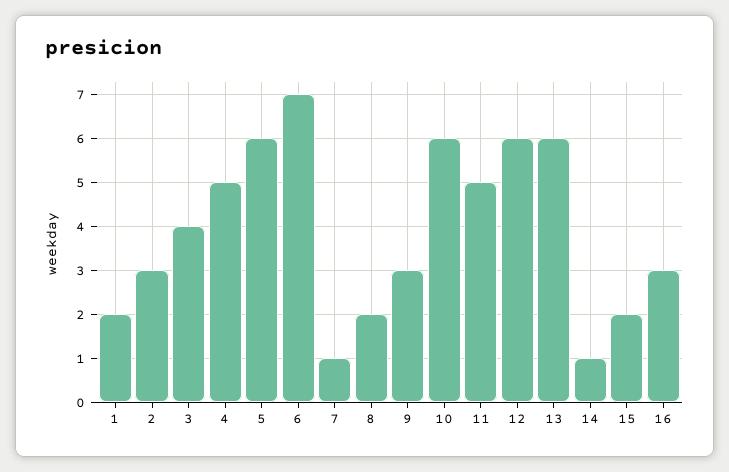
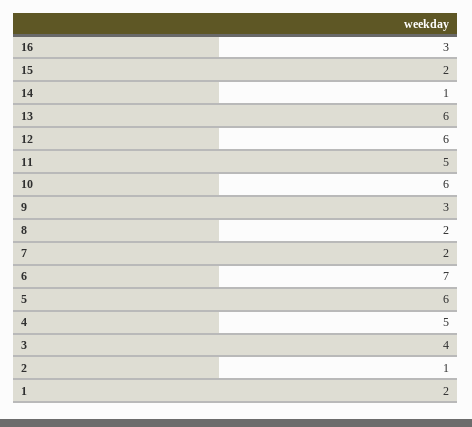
2: 3 -> 1
7: 1 -> 2

